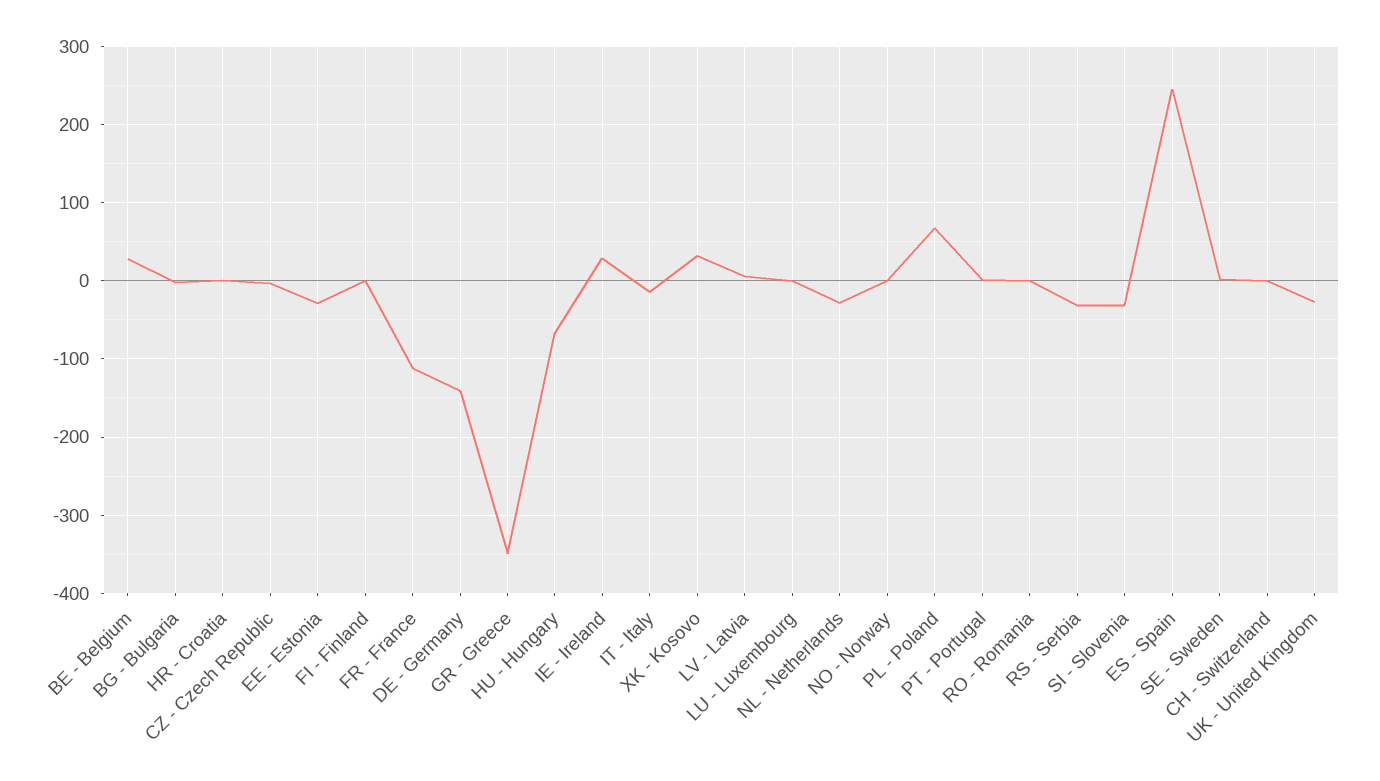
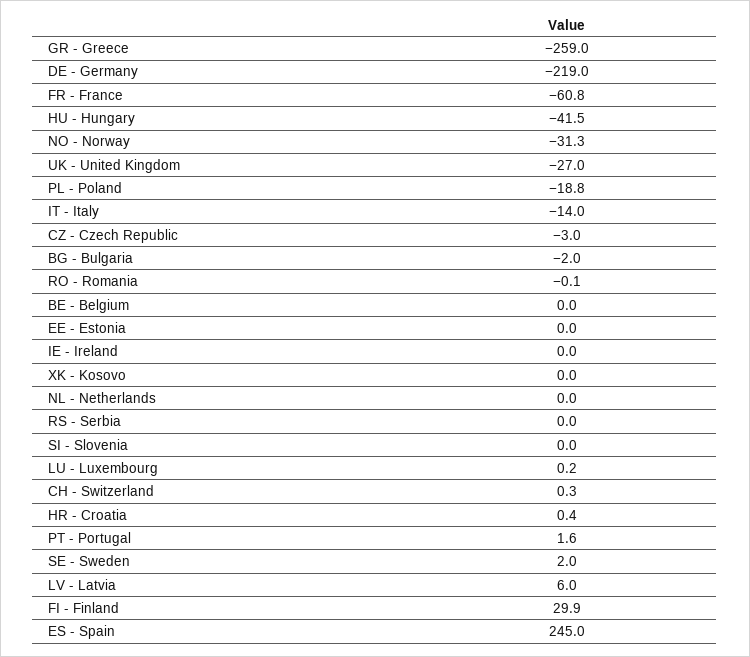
BE - Belgium: 30 -> 0
EE - Estonia: -30 -> 0
FI - Finland: 0 -> 29.9
FR - France: -110 -> -60.8
DE - Germany: -140 -> -219
GR - Greece: -350 -> -259
HU - Hungary: -70 -> -41.5
IE - Ireland: 30 -> 0
XK - Kosovo: 30 -> 0
NL - Netherlands: -30 -> 0
NO - Norway: 0 -> -31.3
PL - Poland: 70 -> -18.8
RS - Serbia: -30 -> 0
SI - Slovenia: -30 -> 0

